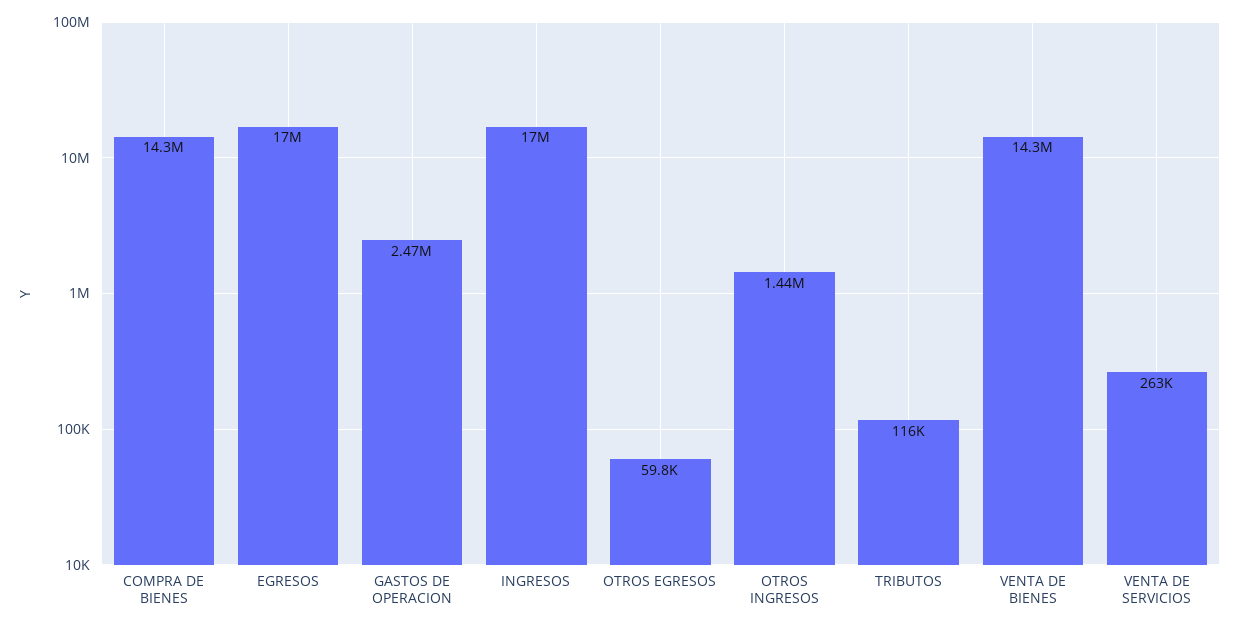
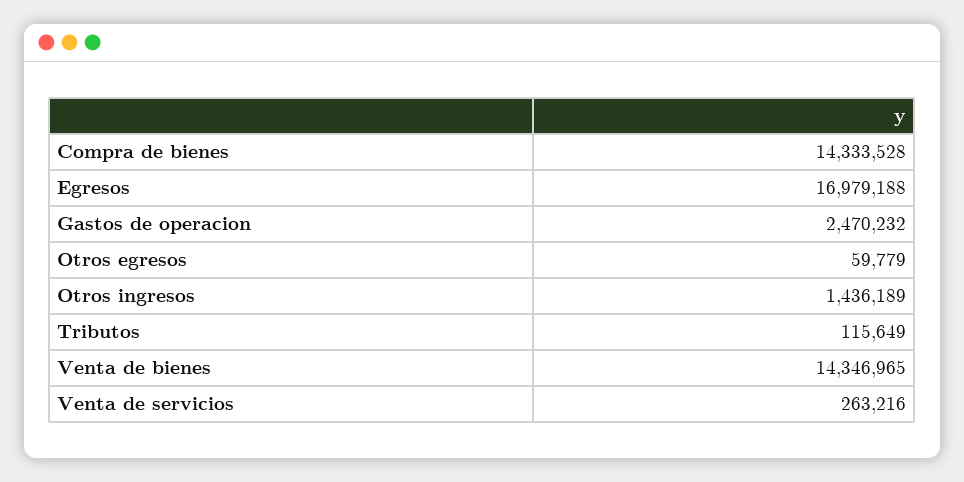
INGRESOS: 17000000 -> none

